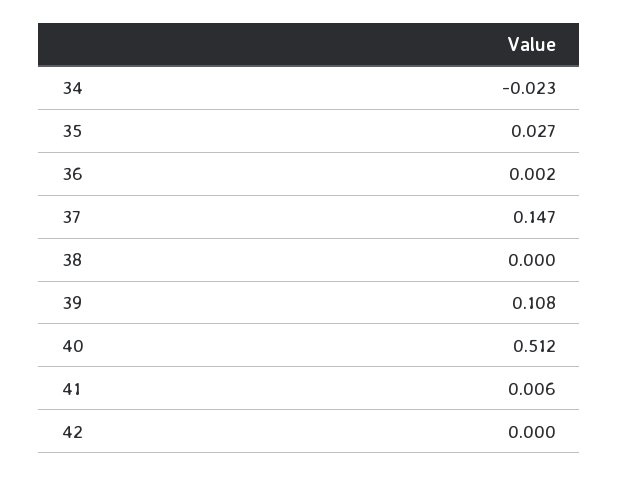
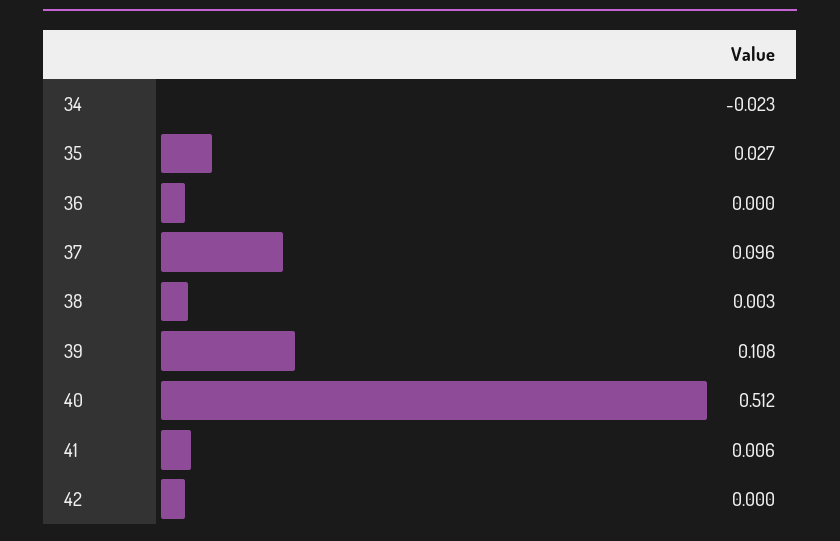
36: 0.002 -> 0
37: 0.147 -> 0.096
38: 0 -> 0.003

